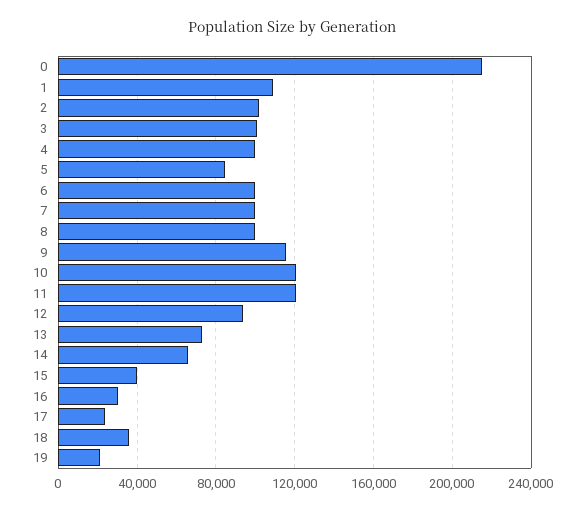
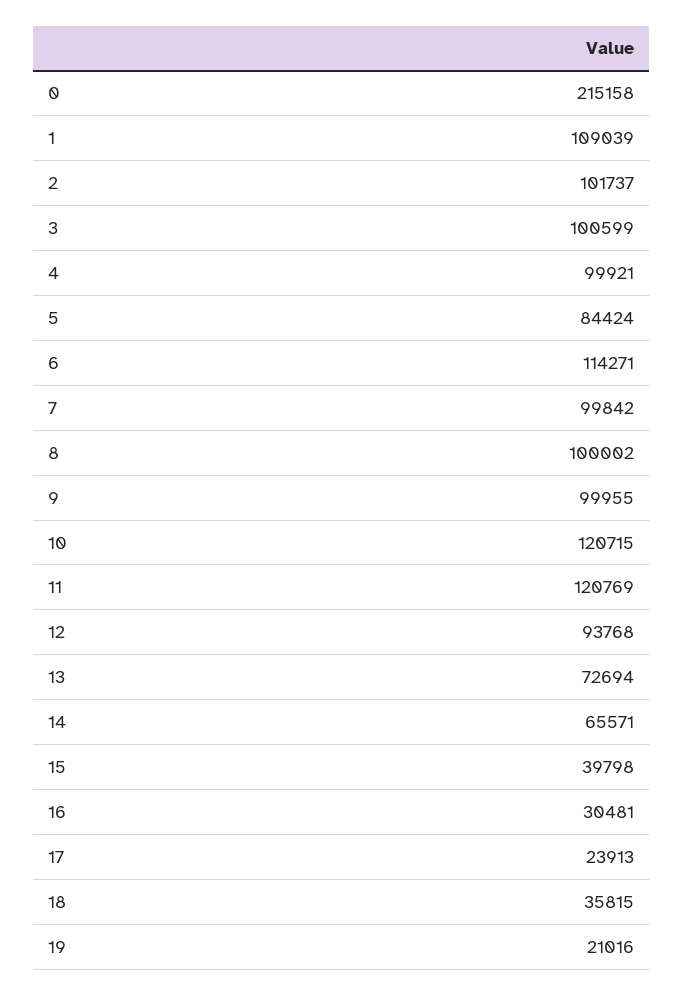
6: 100000 -> 114271
9: 115000 -> 99955

